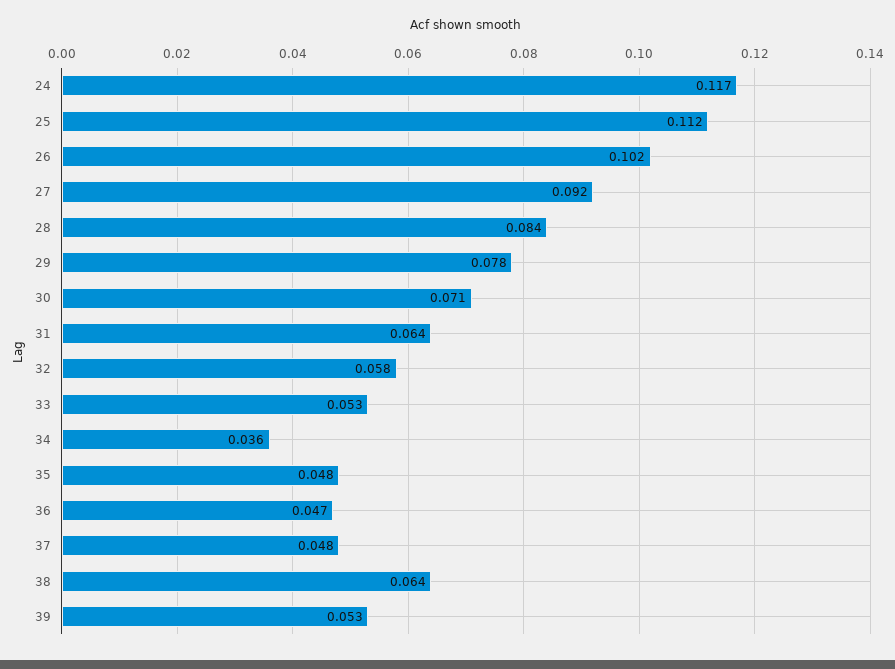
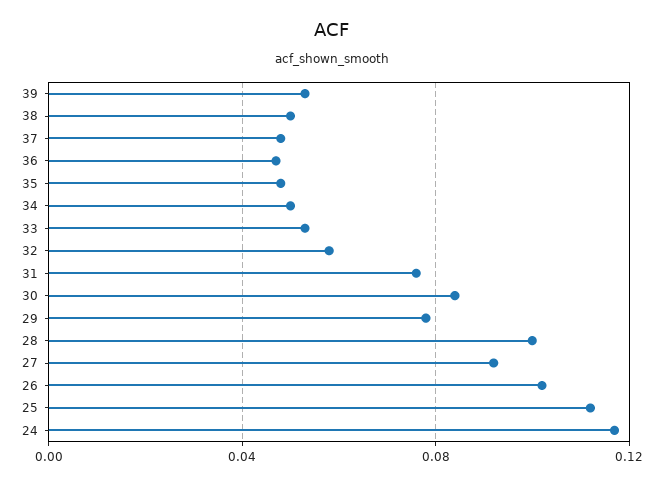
28: 0.084 -> 0.1
30: 0.071 -> 0.085
31: 0.064 -> 0.075
34: 0.036 -> 0.05
38: 0.064 -> 0.05

